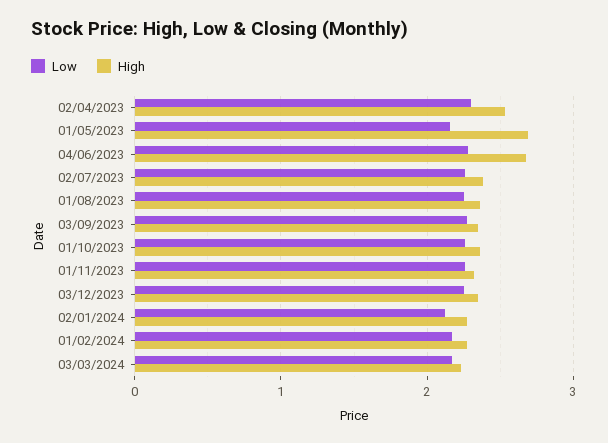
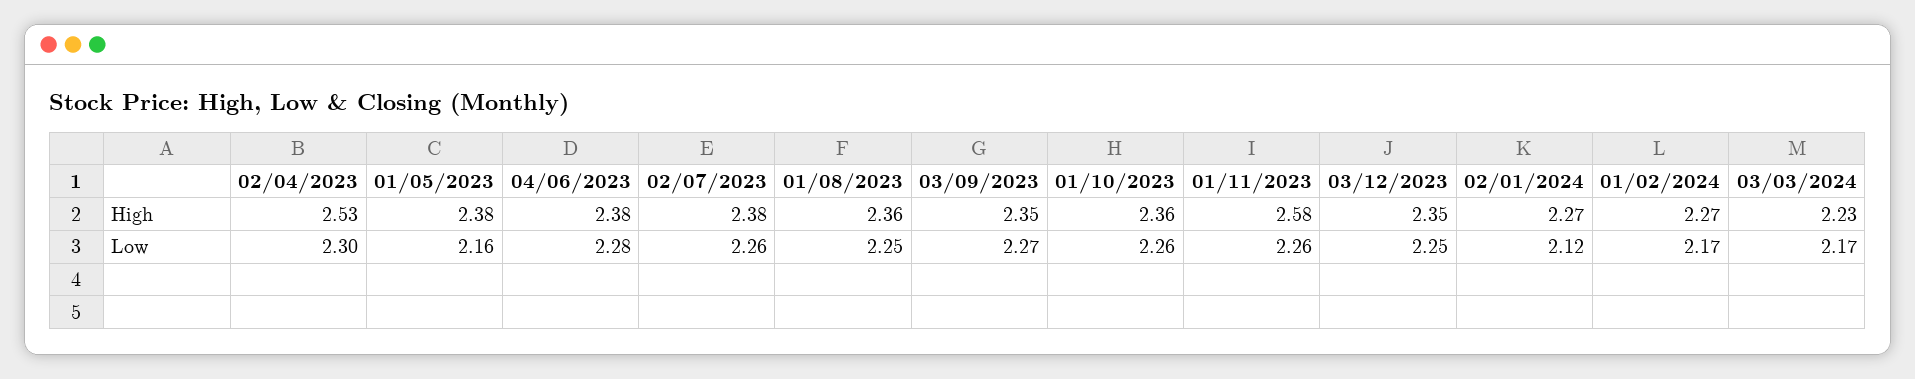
High, 01/05/2023: 2.7 -> 2.38
High, 04/06/2023: 2.7 -> 2.38
High, 01/11/2023: 2.3 -> 2.58

